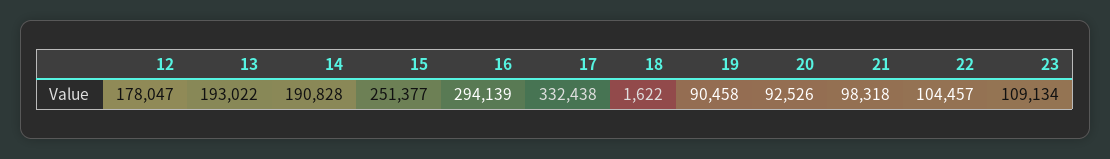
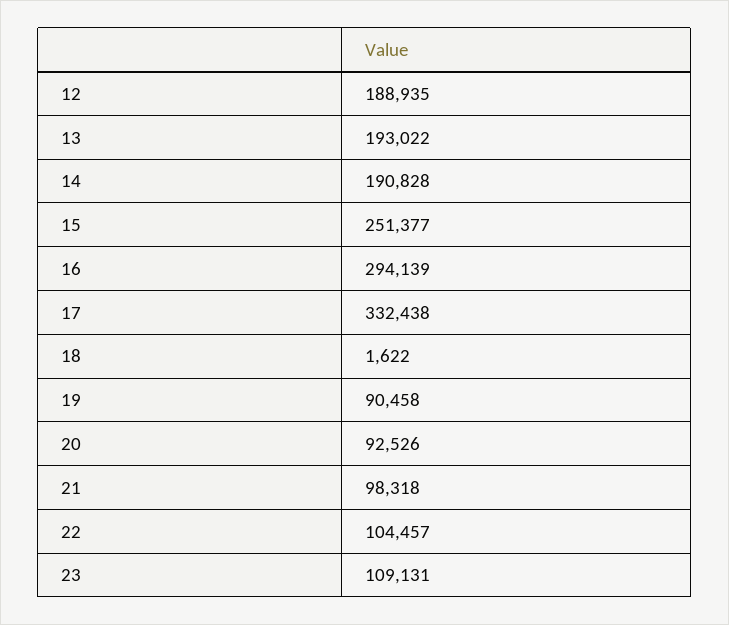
12: 178047 -> 188935
23: 109134 -> 109131

